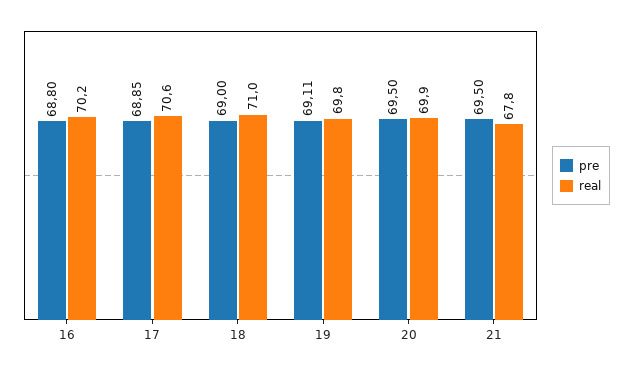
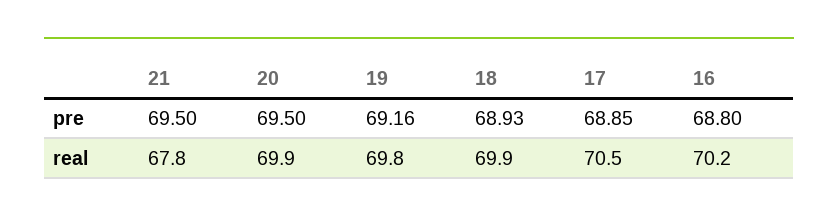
real, 17: 70.6 -> 70.5
pre, 18: 69 -> 68.93
real, 18: 71 -> 69.9
pre, 19: 69.11 -> 69.16

